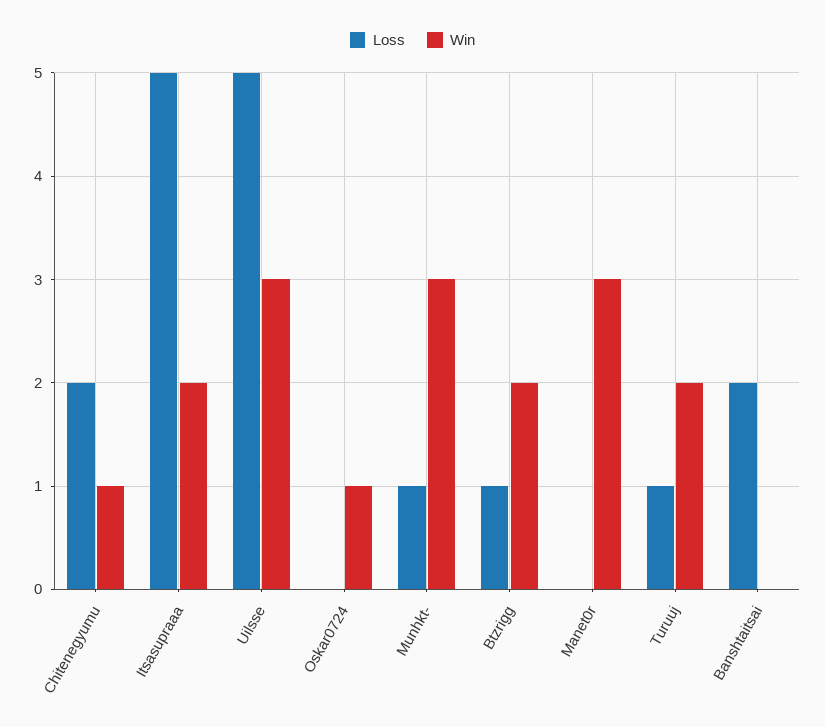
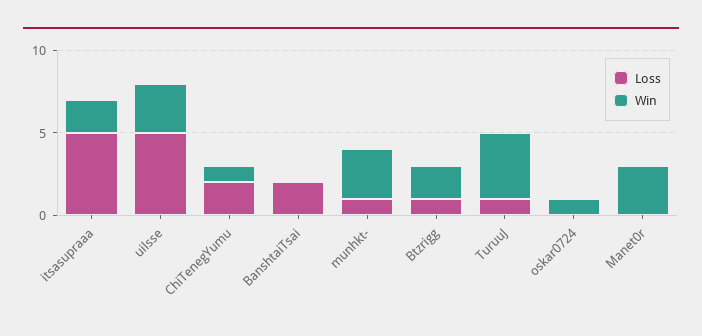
Win, Turuuj: 2 -> 4

